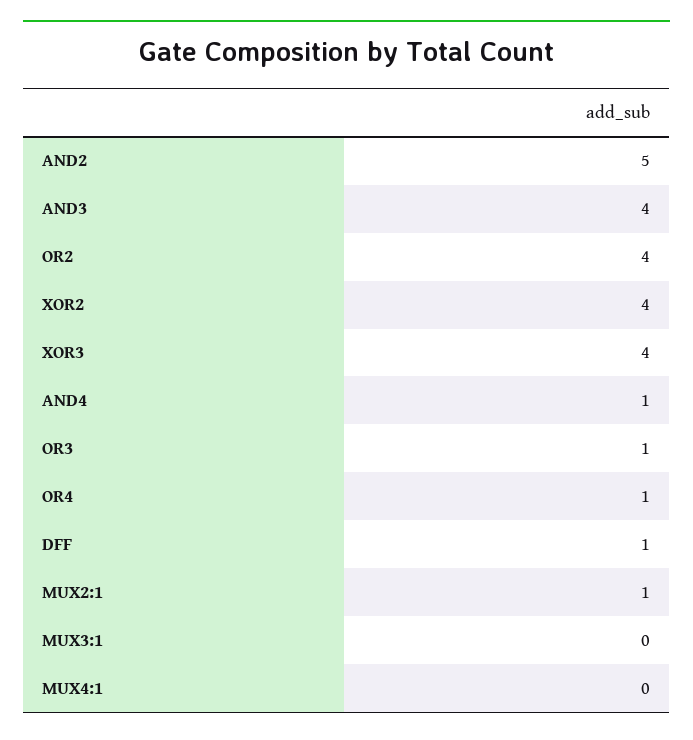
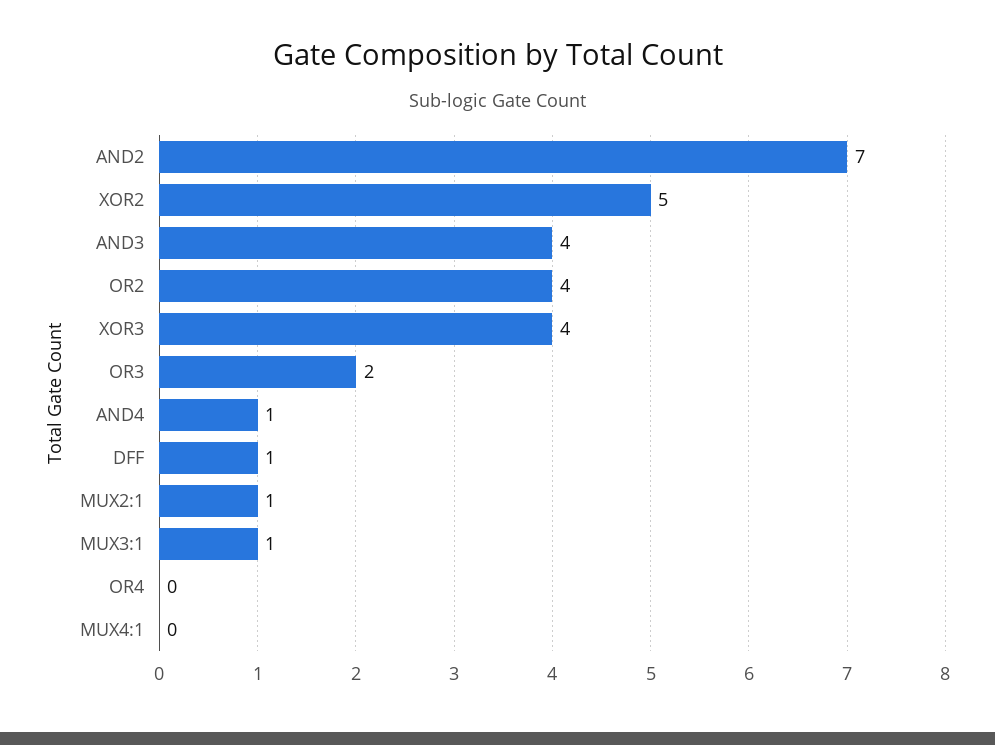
AND2: 5 -> 7
XOR2: 4 -> 5
OR3: 1 -> 2
OR4: 1 -> 0
MUX3:1: 0 -> 1

